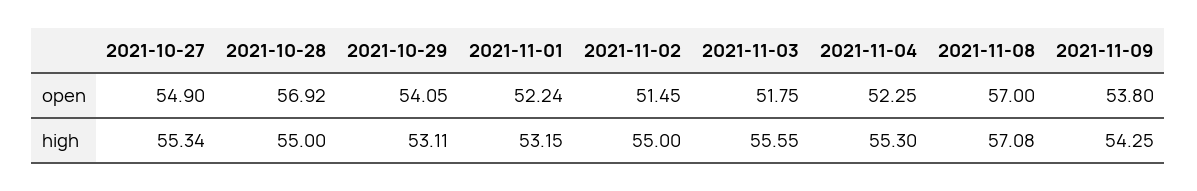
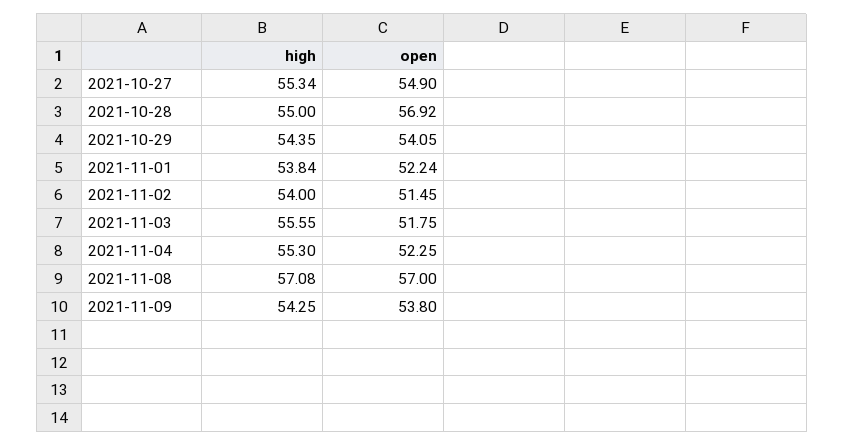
2021-10-29, high: 53.11 -> 54.35
2021-11-01, high: 53.15 -> 53.84
2021-11-02, high: 55 -> 54

